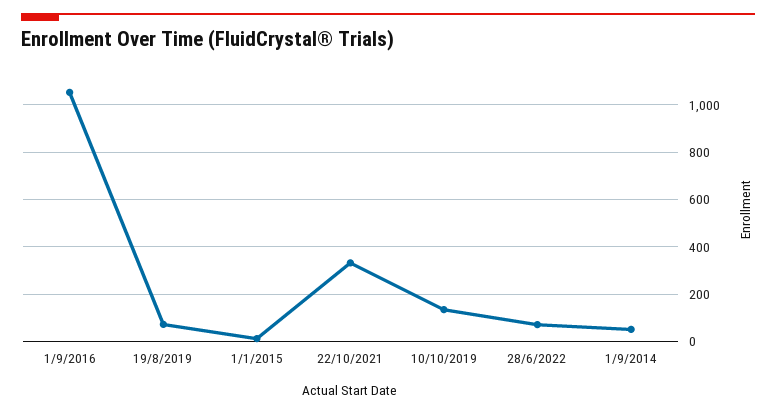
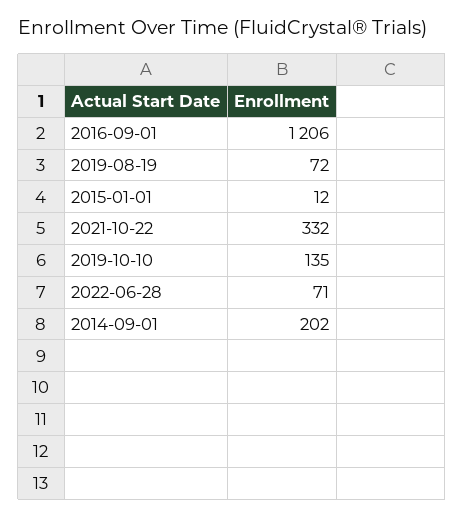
1/9/2016: 1050 -> 1206
1/9/2014: 50 -> 202

